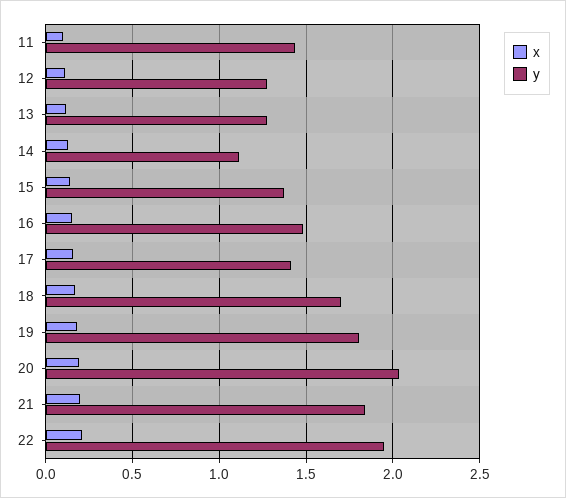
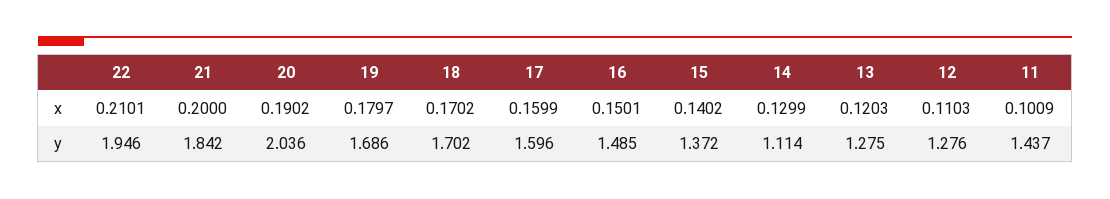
y, 17: 1.4 -> 1.596
y, 19: 1.8 -> 1.686

